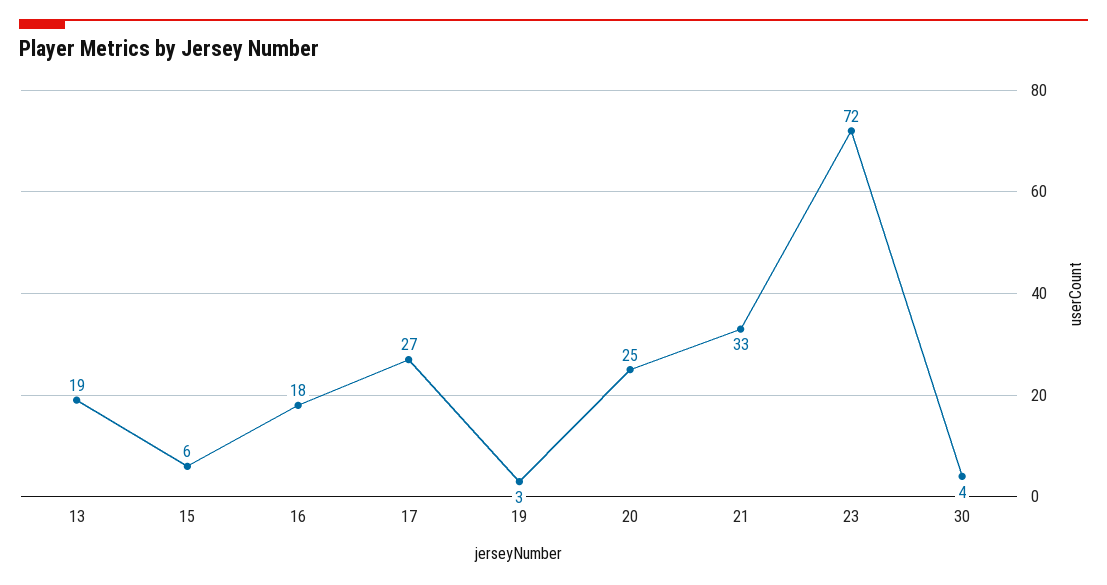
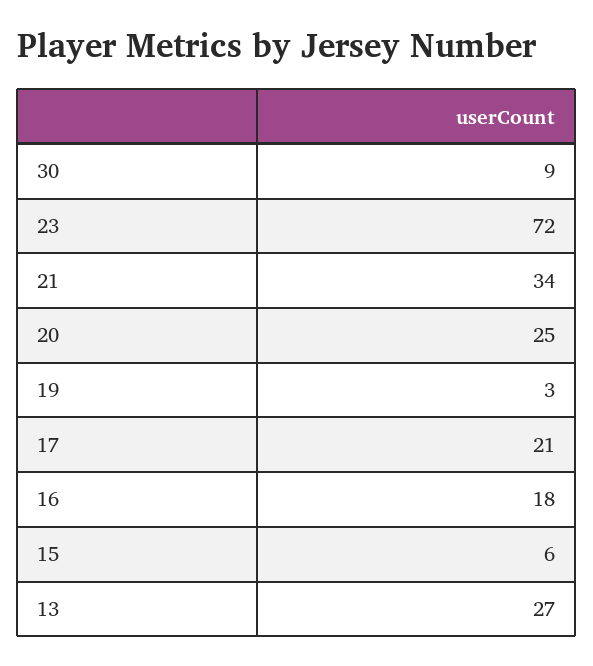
13: 19 -> 27
17: 27 -> 21
21: 33 -> 34
30: 4 -> 9

